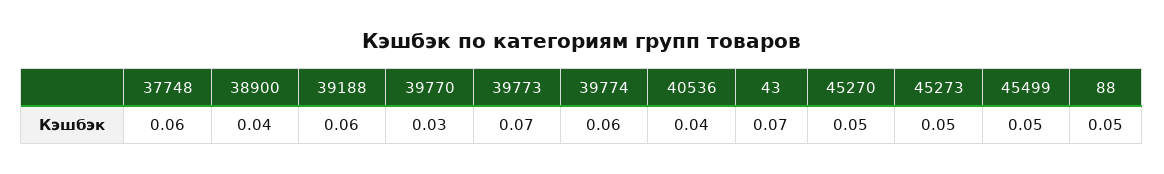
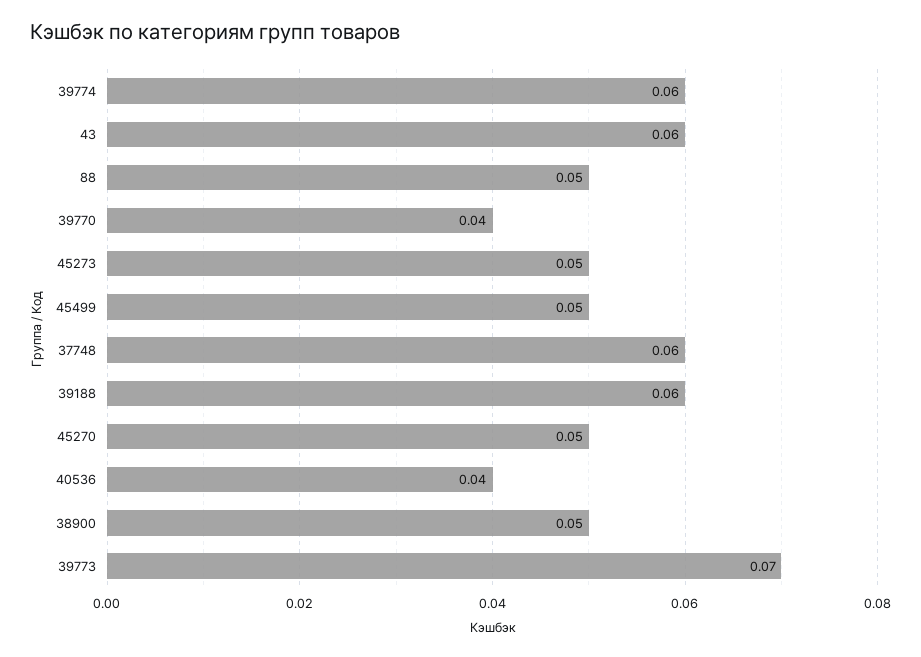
38900: 0.04 -> 0.05
39770: 0.03 -> 0.04
43: 0.07 -> 0.06

